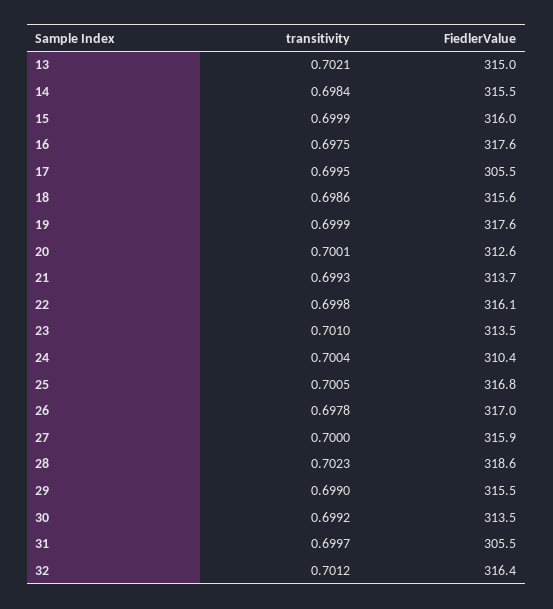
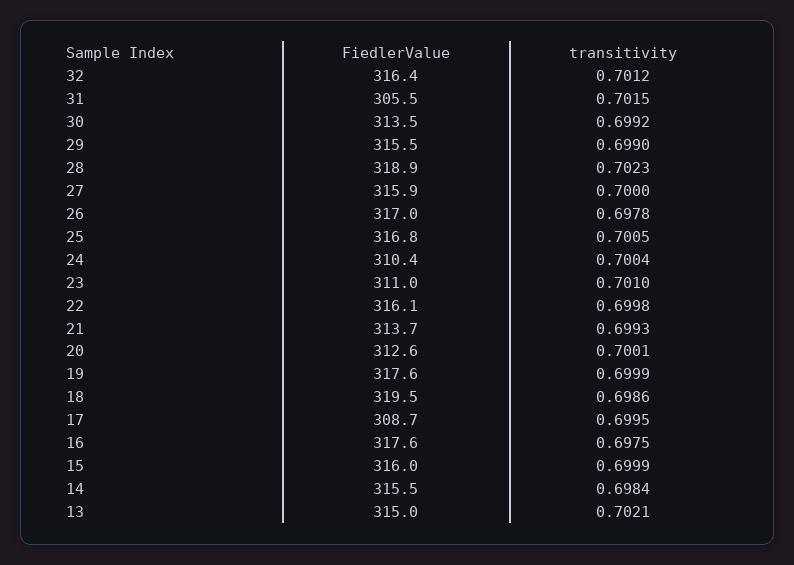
FiedlerValue, 17: 305.5 -> 308.7
FiedlerValue, 18: 315.6 -> 319.5
FiedlerValue, 23: 313.5 -> 311
FiedlerValue, 28: 318.6 -> 318.9
transitivity, 31: 0.6997 -> 0.7015

